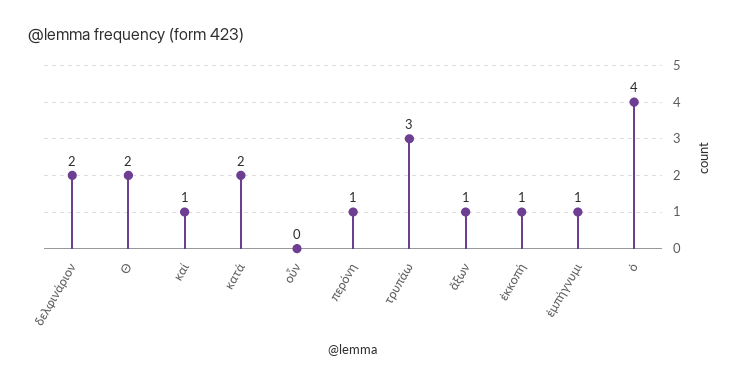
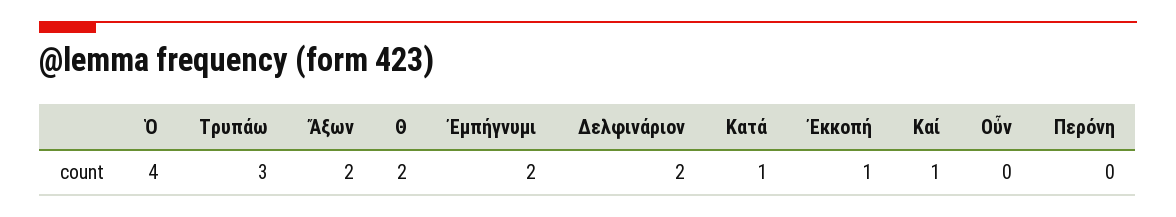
κατά: 2 -> 1
περόνη: 1 -> 0
ἄξων: 1 -> 2
ἐμπήγνυμι: 1 -> 2

